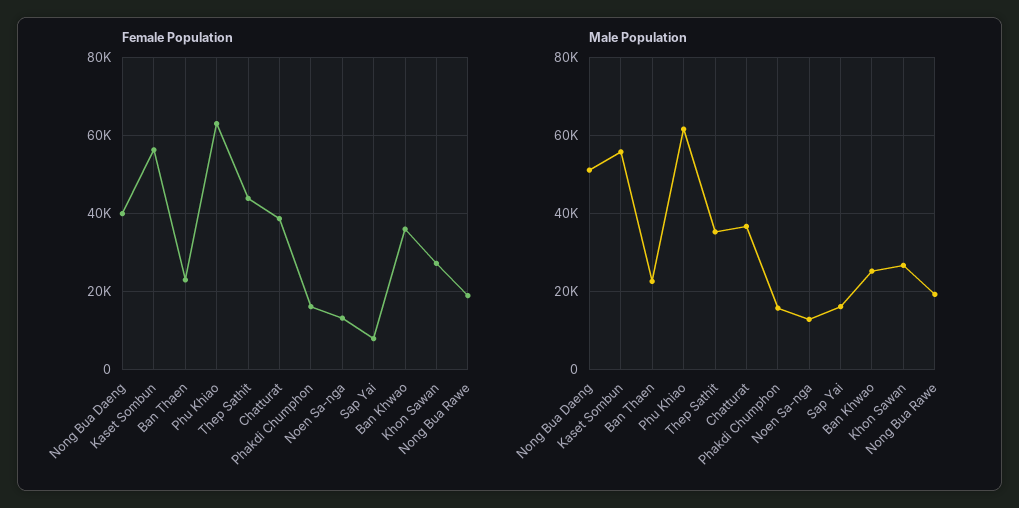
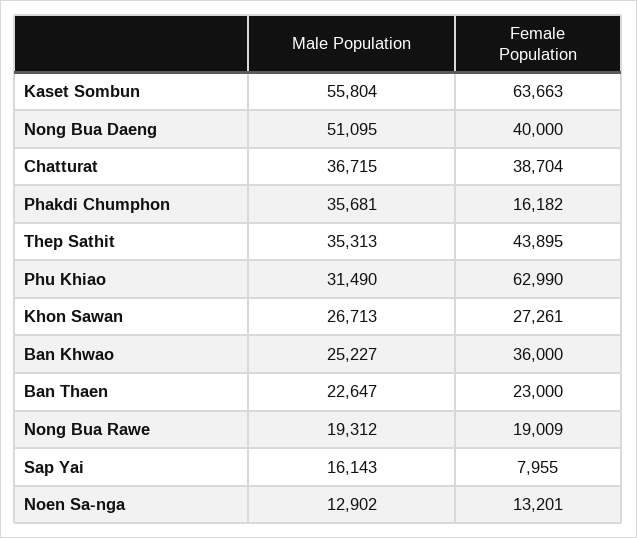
Female Population, Kaset Sombun: 56000 -> 63663
Male Population, Phu Khiao: 62000 -> 31490
Male Population, Phakdi Chumphon: 16000 -> 35681

